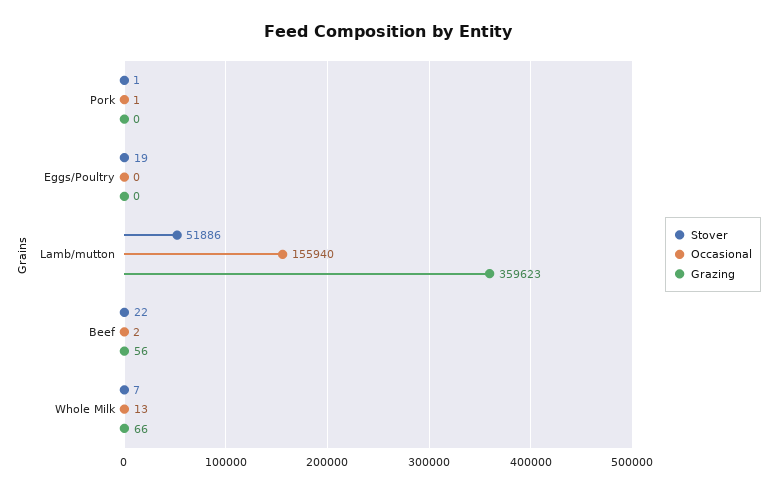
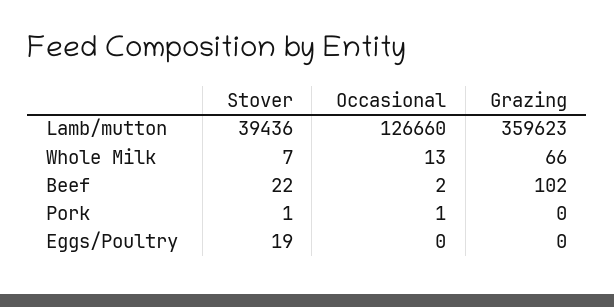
Stover, Lamb/mutton: 51886 -> 39436
Occasional, Lamb/mutton: 155940 -> 126660
Grazing, Beef: 56 -> 102

